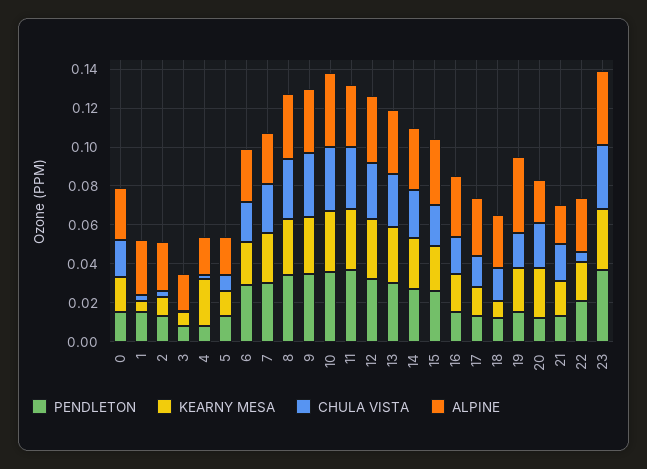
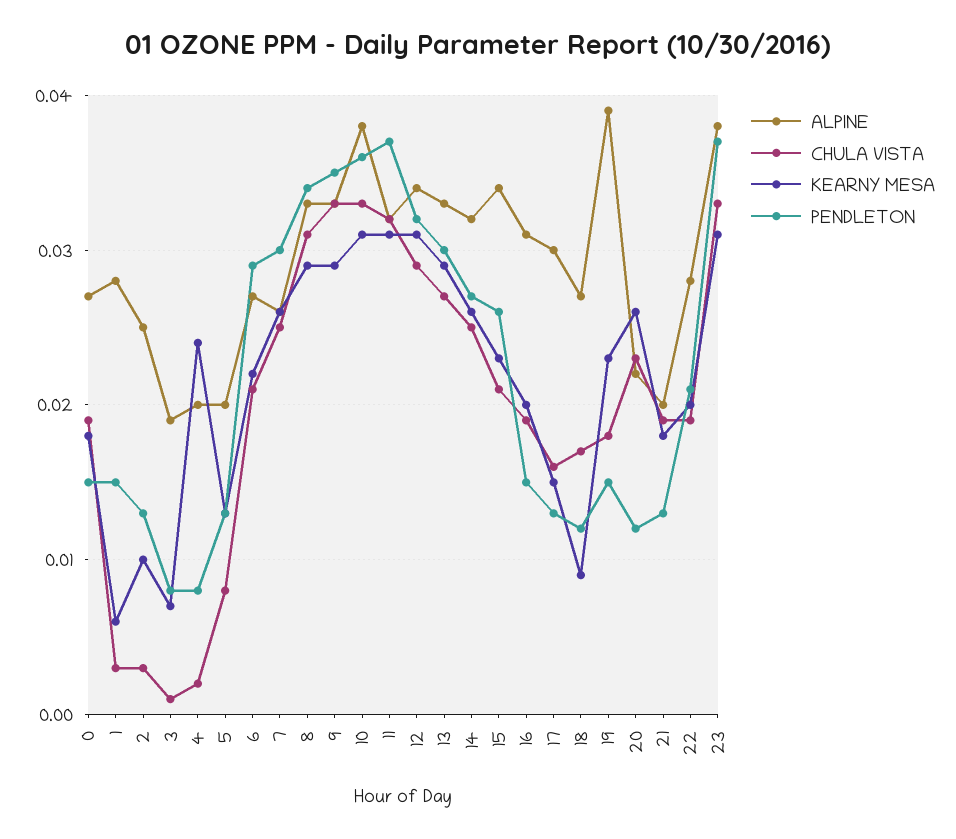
CHULA VISTA, 22: 0.005 -> 0.019

